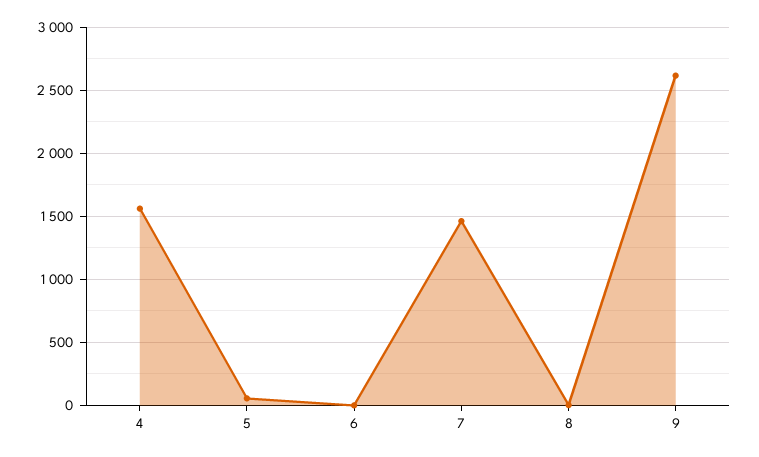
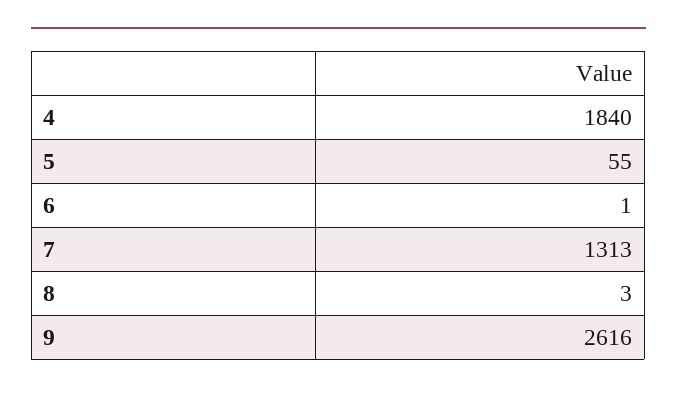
4: 1550 -> 1840
7: 1450 -> 1313

